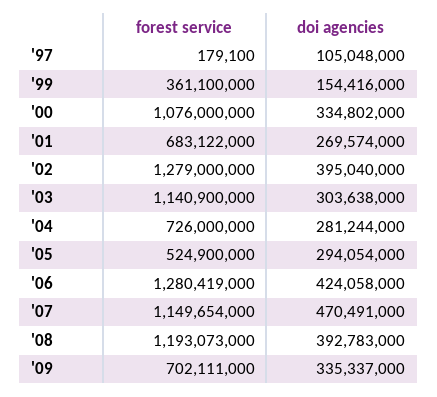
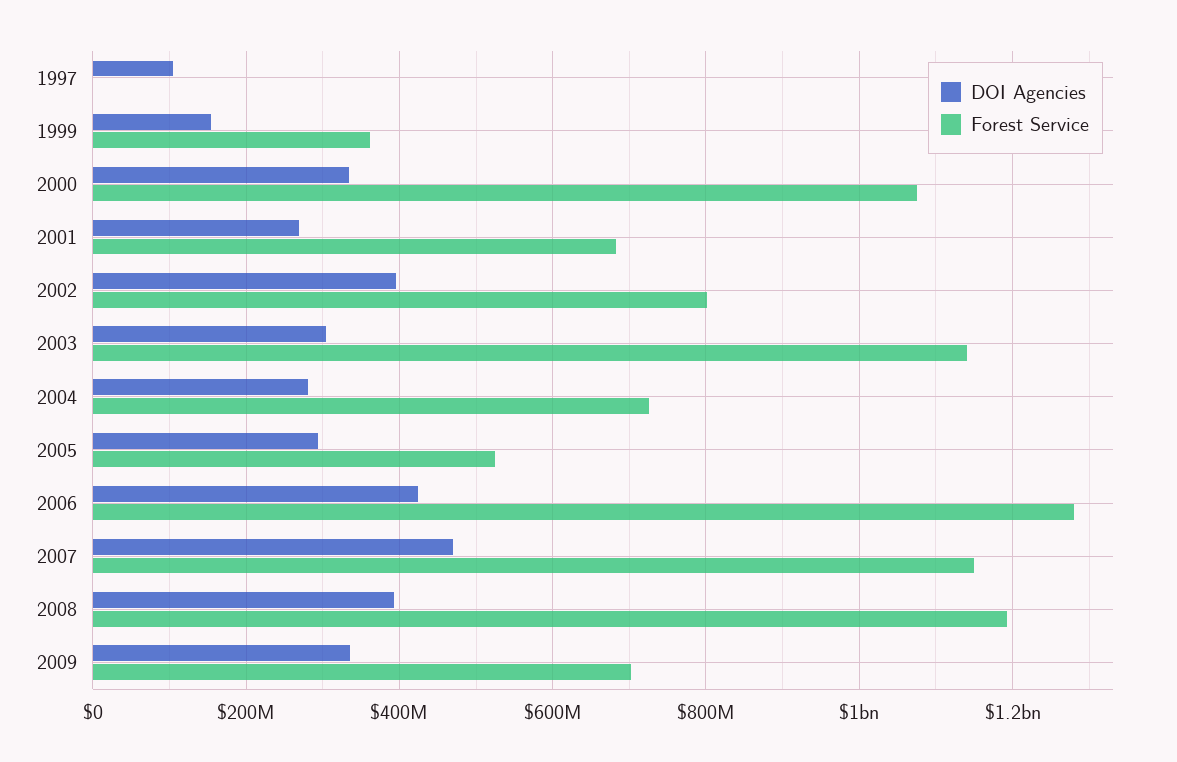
forest service, '02: 1279000000 -> 800000000

